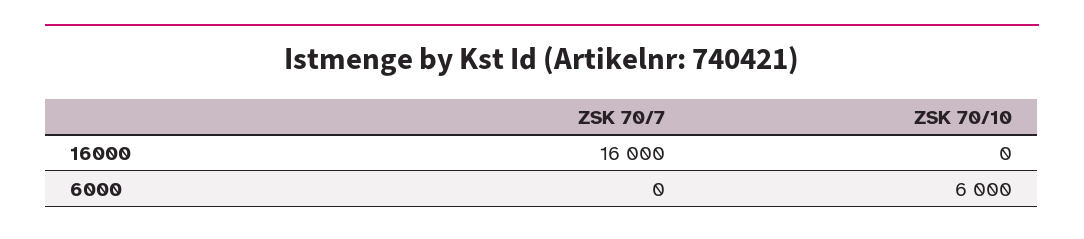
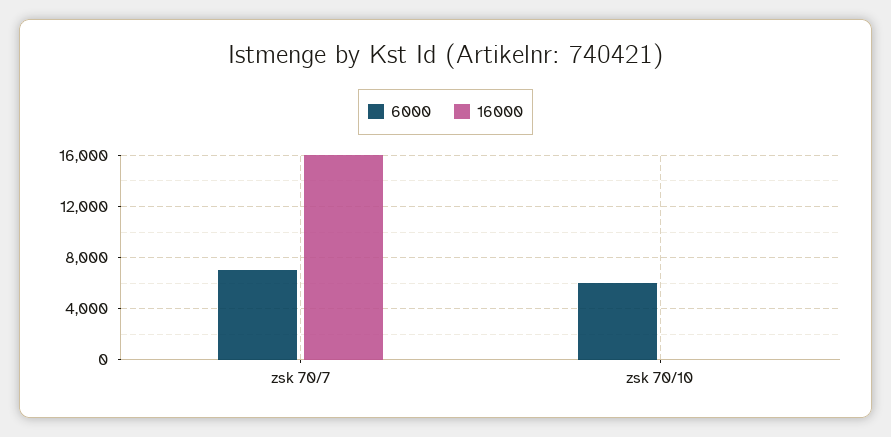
6000, ZSK 70/7: 0 -> 7000

